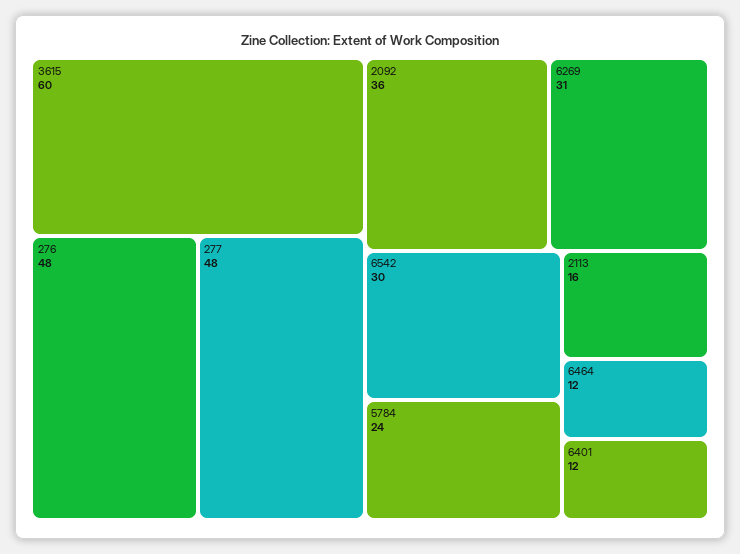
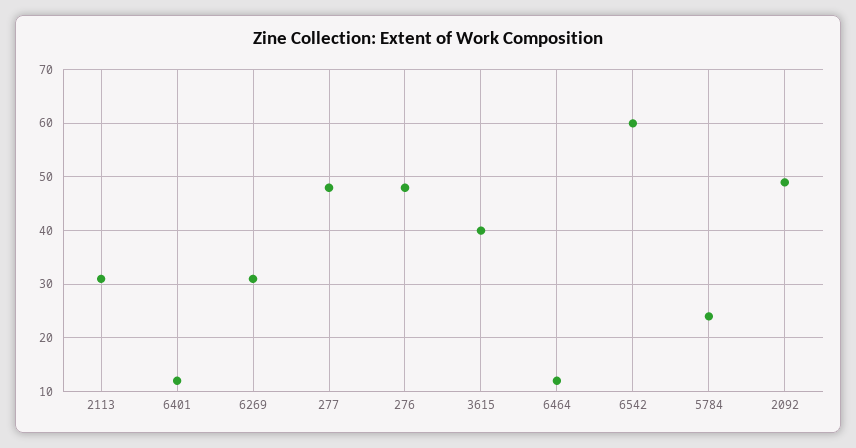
3615: 60 -> 40
2092: 36 -> 50
6542: 30 -> 60
2113: 16 -> 30

